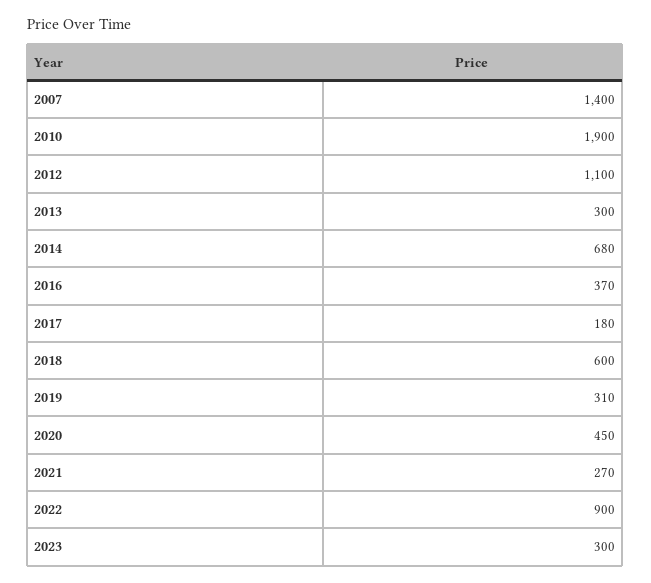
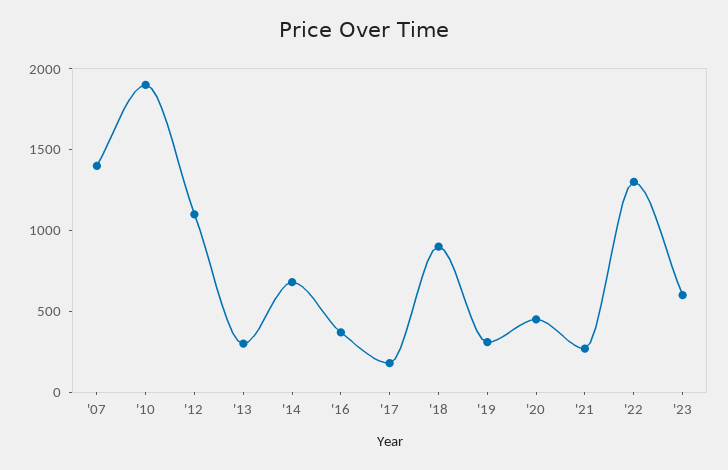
2018: 600 -> 900
2022: 900 -> 1300
2023: 300 -> 600

